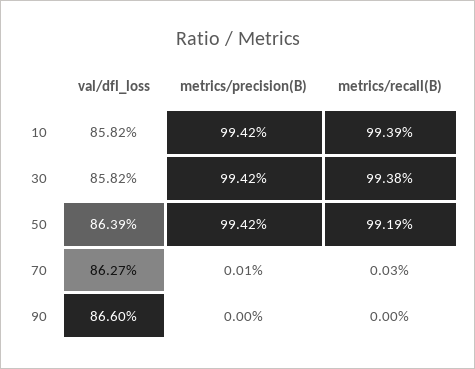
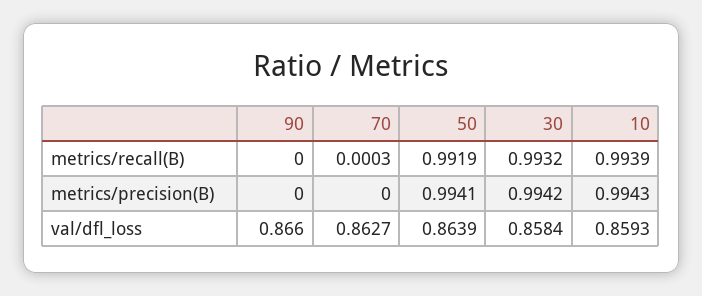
val/dfl_loss, 10: 0.8582 -> 0.8593
metrics/precision(B), 10: 0.9942 -> 0.9943
val/dfl_loss, 30: 0.8582 -> 0.8584
metrics/recall(B), 30: 0.9938 -> 0.9932
metrics/precision(B), 50: 0.9942 -> 0.9941
metrics/precision(B), 70: 0.0001 -> 0

